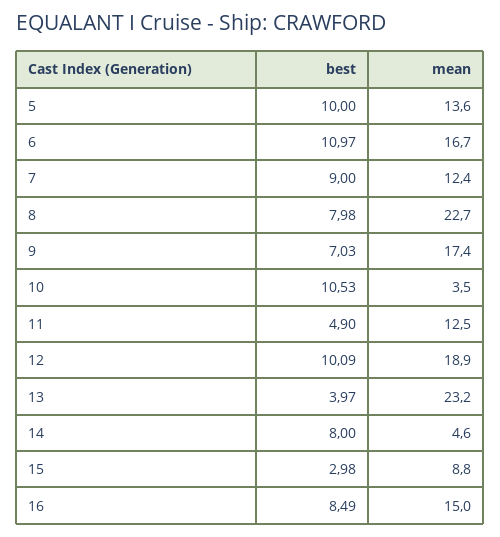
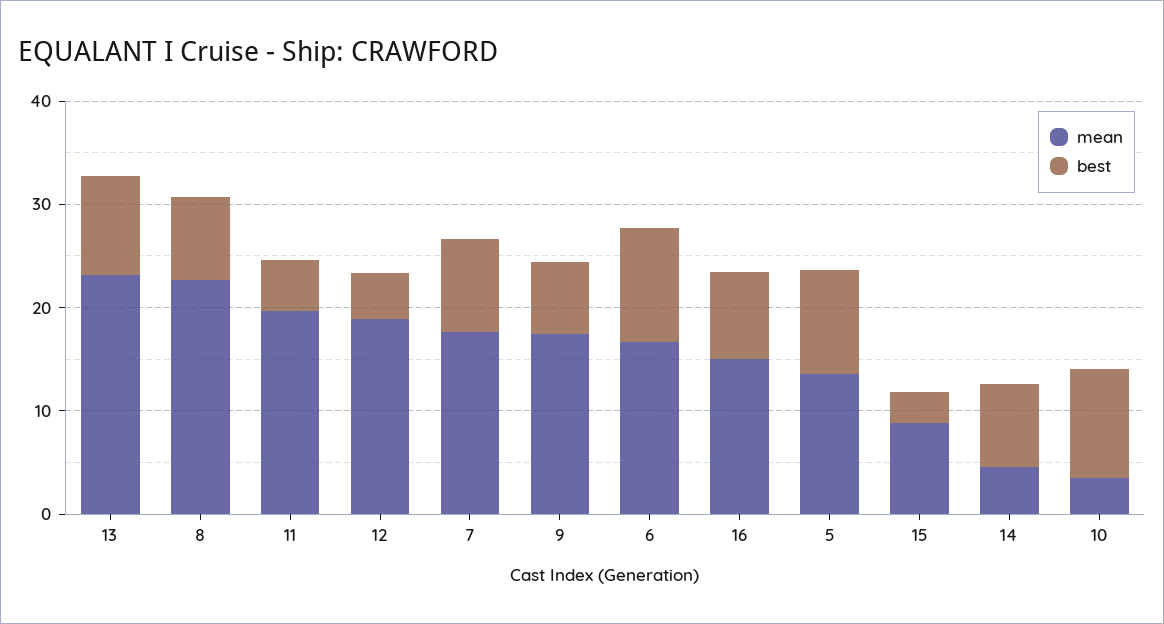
mean, 7: 12.4 -> 18
mean, 11: 12.5 -> 20
best, 12: 10.09 -> 4
best, 13: 3.97 -> 10

